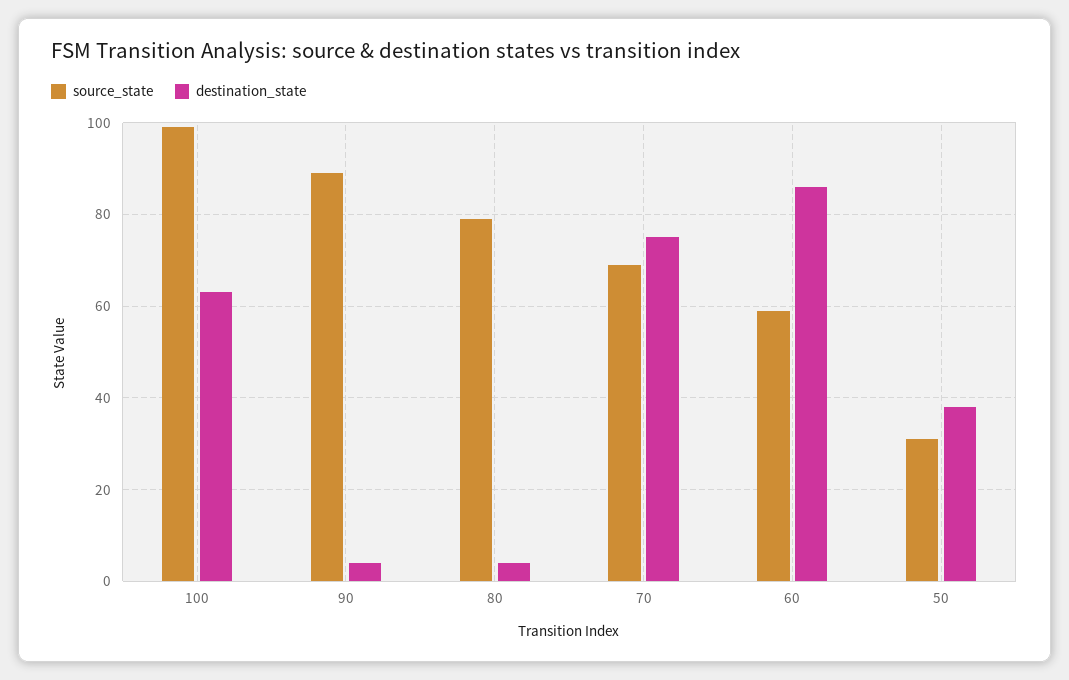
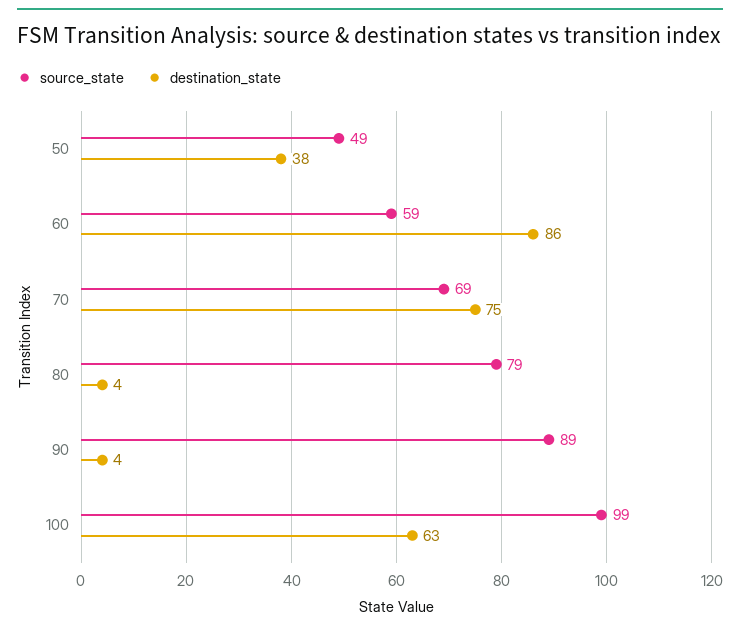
source_state, 50: 30 -> 49

